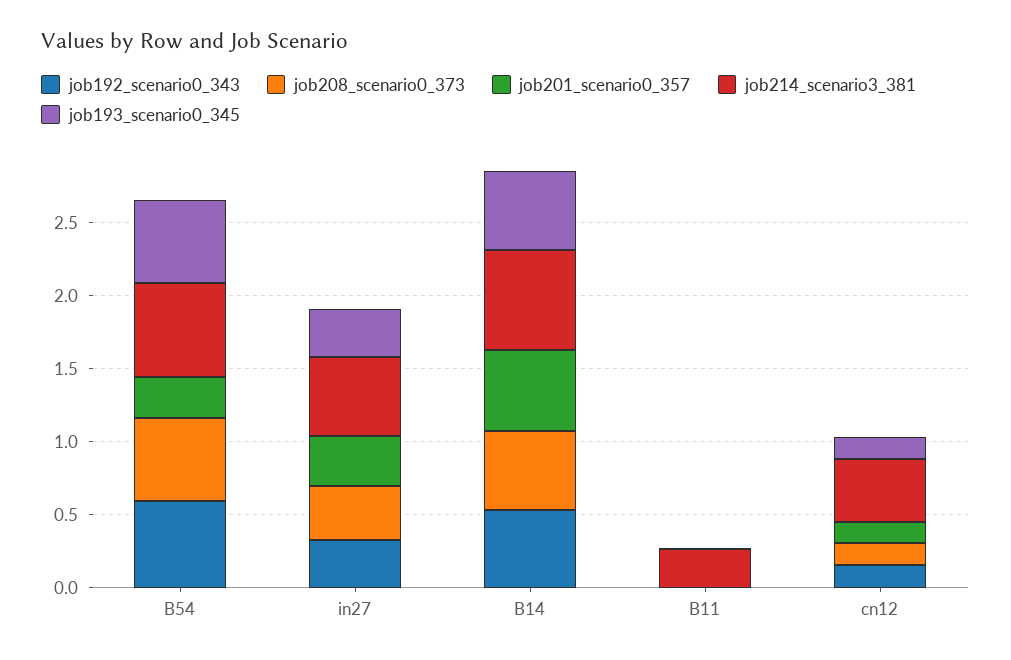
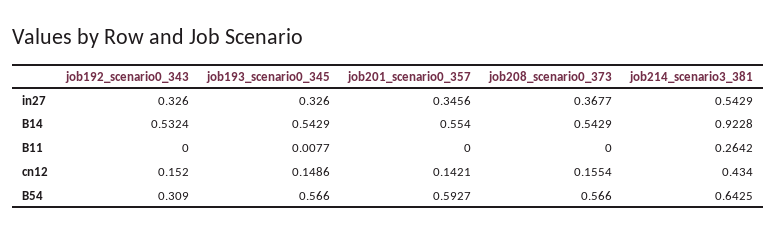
job192_scenario0_343, B54: 0.6 -> 0.309
job201_scenario0_357, B54: 0.3 -> 0.5927
job214_scenario3_381, B14: 0.7 -> 0.9228

